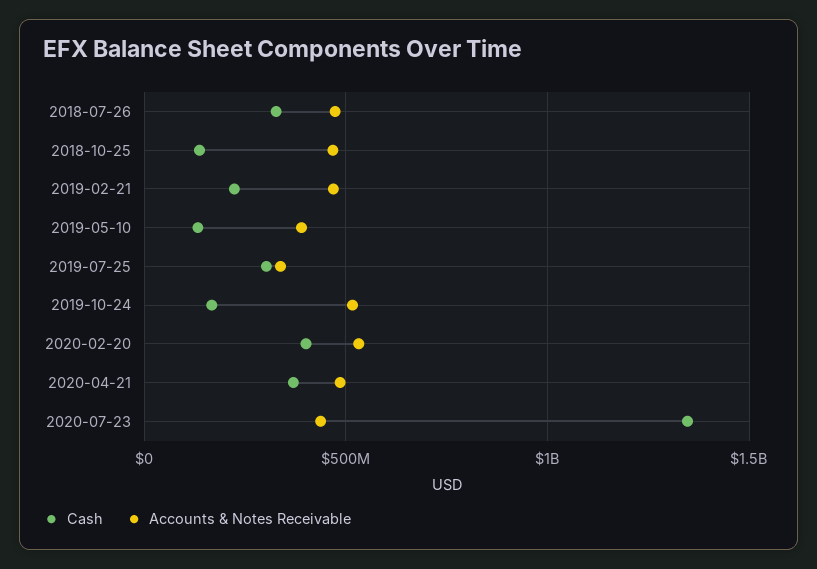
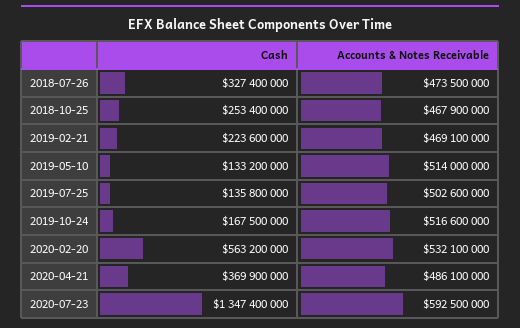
Cash, 2018-10-25: 150000000 -> 253400000
Accounts & Notes Receivable, 2019-05-10: 400000000 -> 514000000
Cash, 2019-07-25: 300000000 -> 135800000
Accounts & Notes Receivable, 2019-07-25: 350000000 -> 502600000
Cash, 2020-02-20: 400000000 -> 563200000
Accounts & Notes Receivable, 2020-07-23: 450000000 -> 592500000

